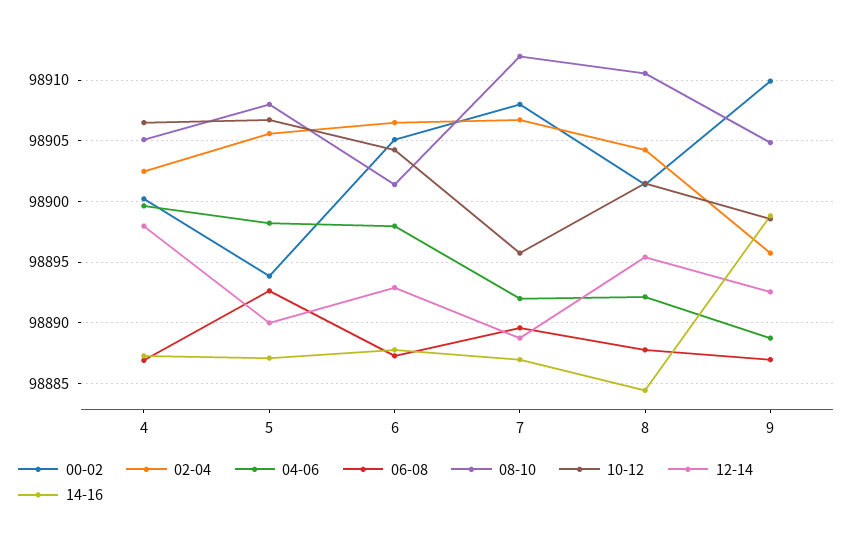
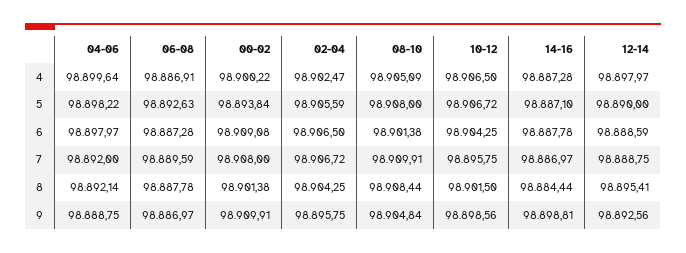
00-02, 6: 98905 -> 98909.08
12-14, 6: 98893 -> 98888.59
08-10, 7: 98912 -> 98909.91
08-10, 8: 98910.5 -> 98908.44

